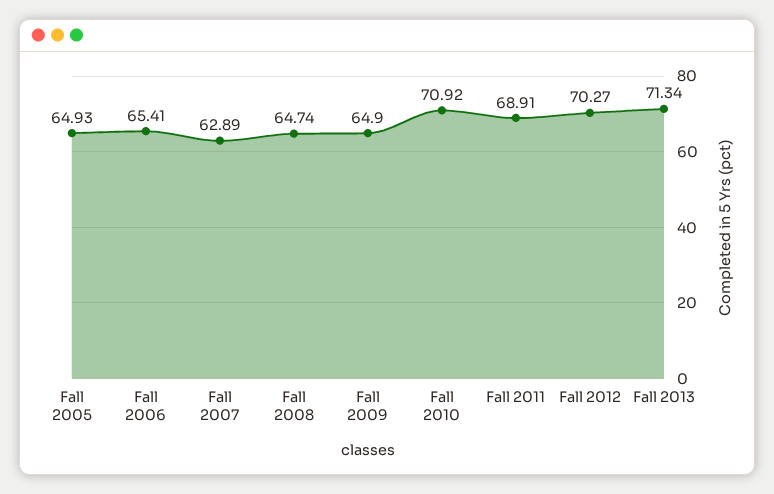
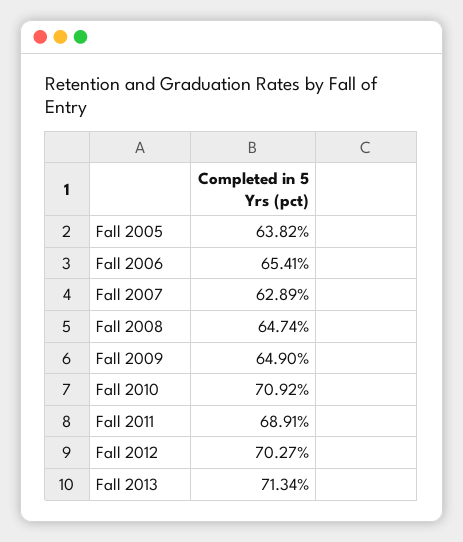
Fall 2005: 64.93 -> 63.82

